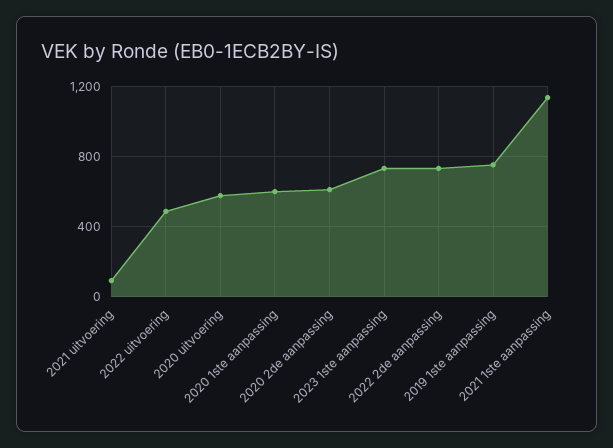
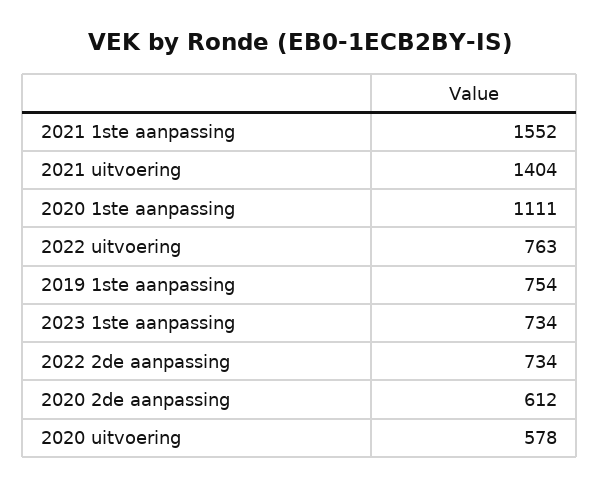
2021 uitvoering: 100 -> 1404
2022 uitvoering: 500 -> 763
2020 1ste aanpassing: 600 -> 1111
2021 1ste aanpassing: 1150 -> 1552

